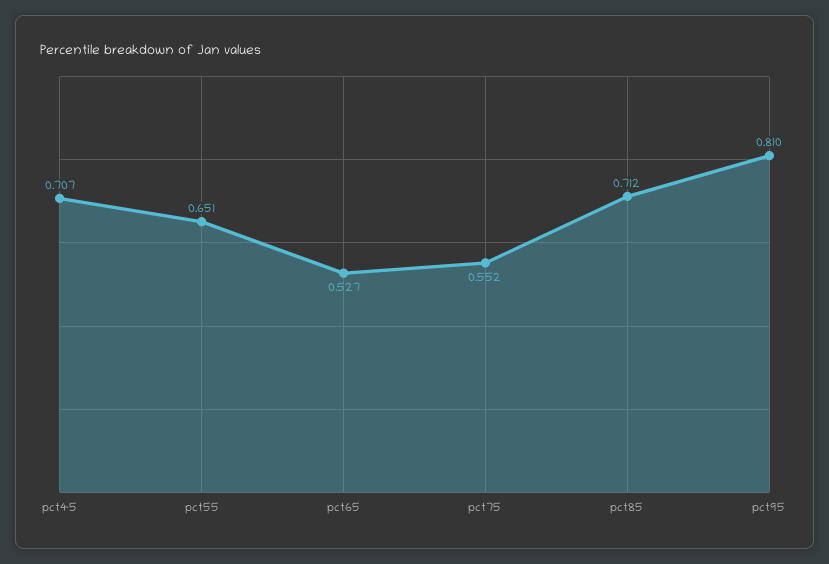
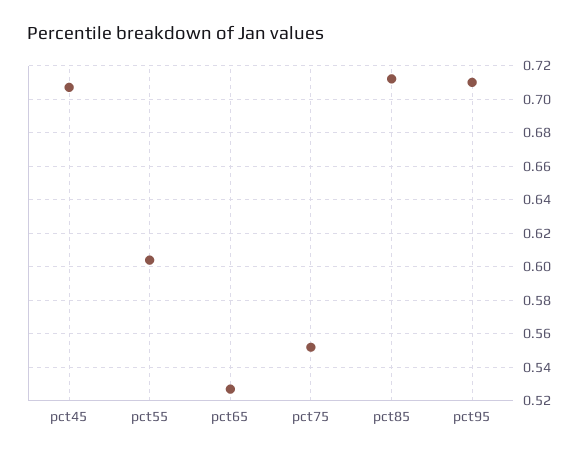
pct55: 0.651 -> 0.605
pct95: 0.81 -> 0.71

